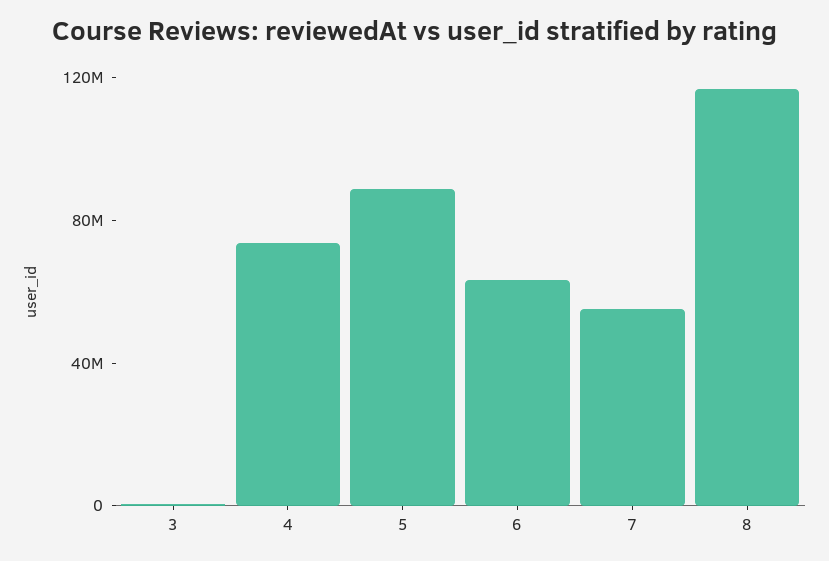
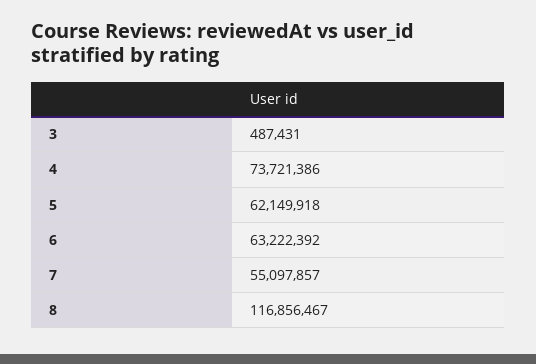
5: 90000000 -> 62149918

